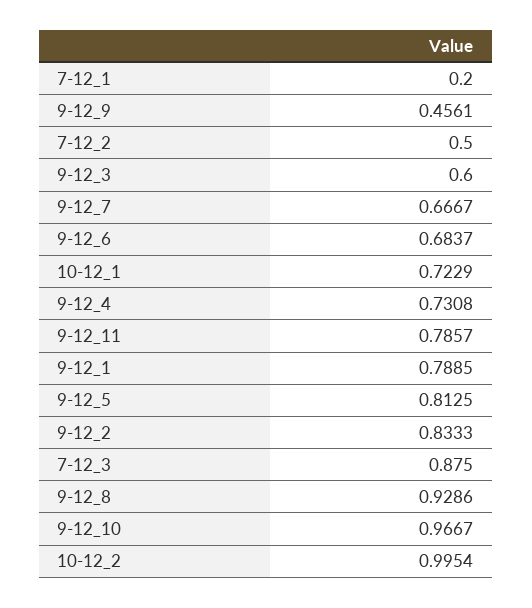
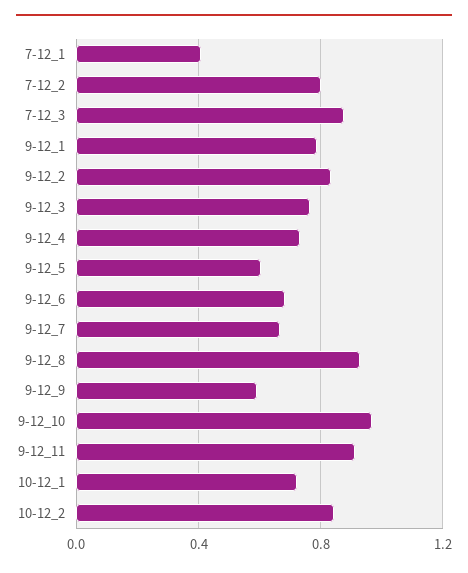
7-12_1: 0.2 -> 0.4
9-12_9: 0.4561 -> 0.6
7-12_2: 0.5 -> 0.8
9-12_3: 0.6 -> 0.75
9-12_11: 0.7857 -> 0.9
9-12_5: 0.8125 -> 0.6
10-12_2: 0.9954 -> 0.85

